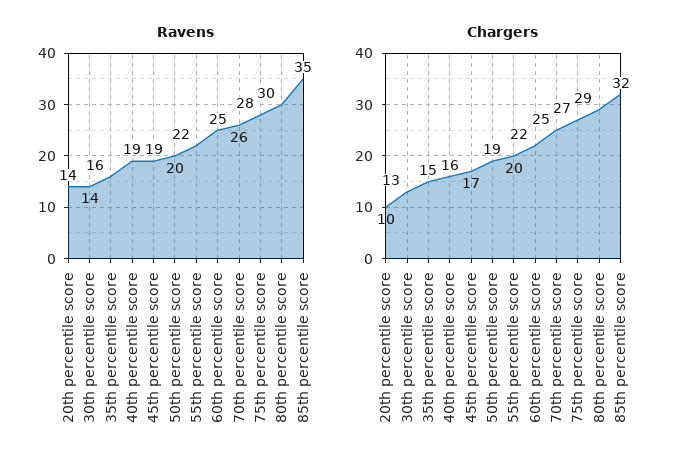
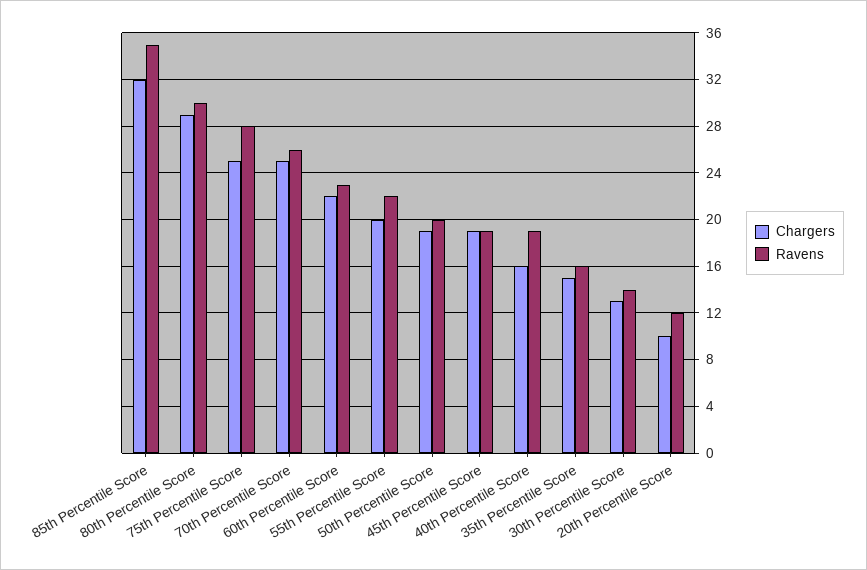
Ravens, 20th percentile score: 14 -> 12
Ravens, 60th percentile score: 25 -> 23
Chargers, 45th percentile score: 17 -> 19
Chargers, 75th percentile score: 27 -> 25

